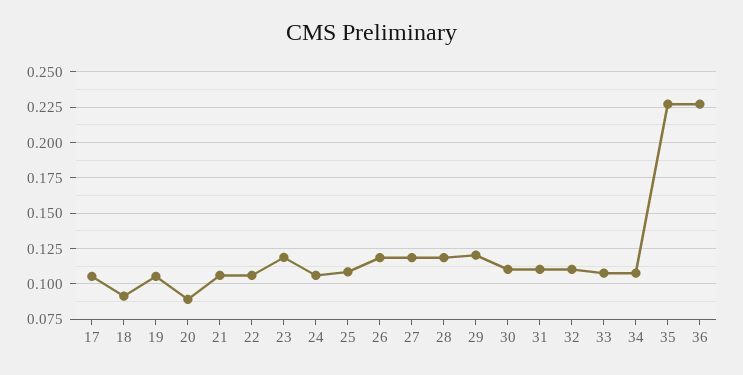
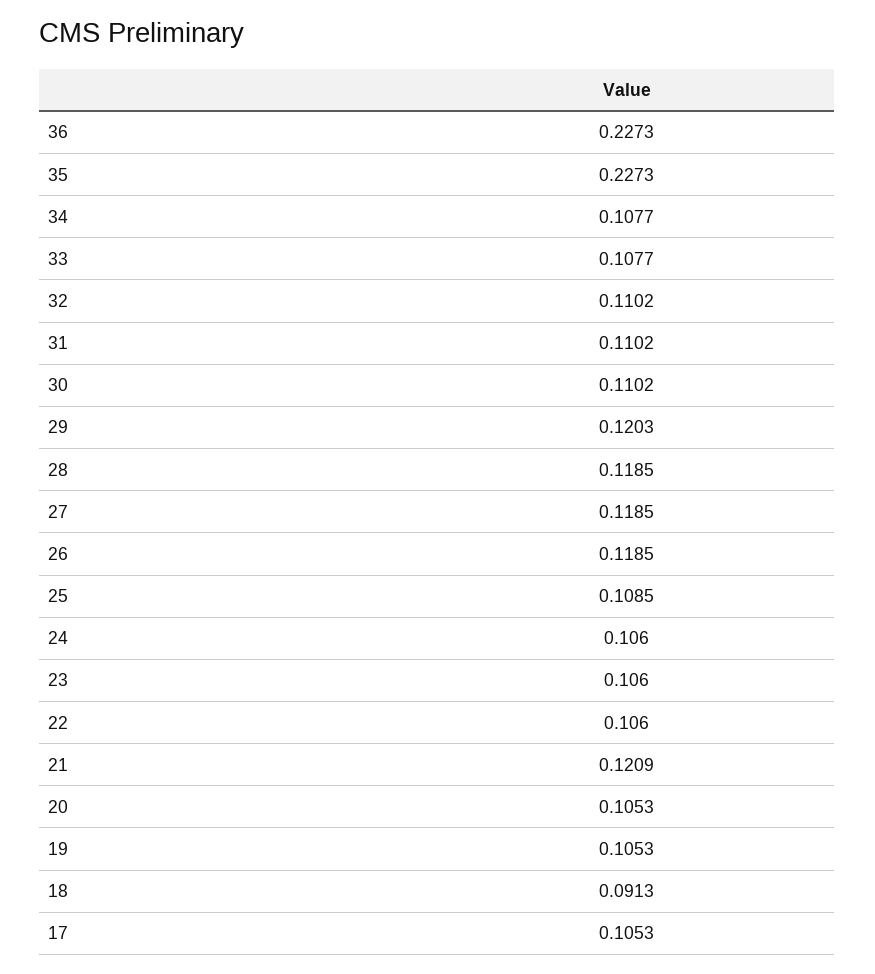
20: 0.09 -> 0.1053
21: 0.105 -> 0.1209
23: 0.12 -> 0.106

